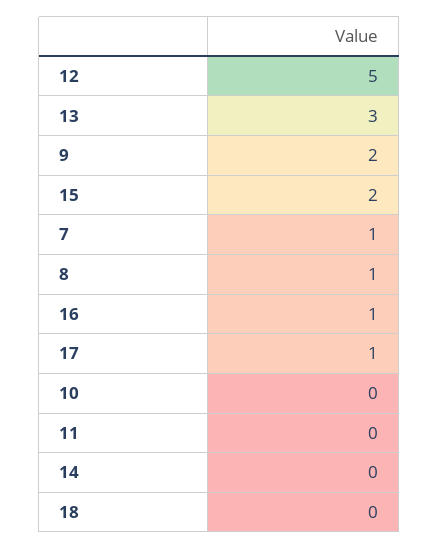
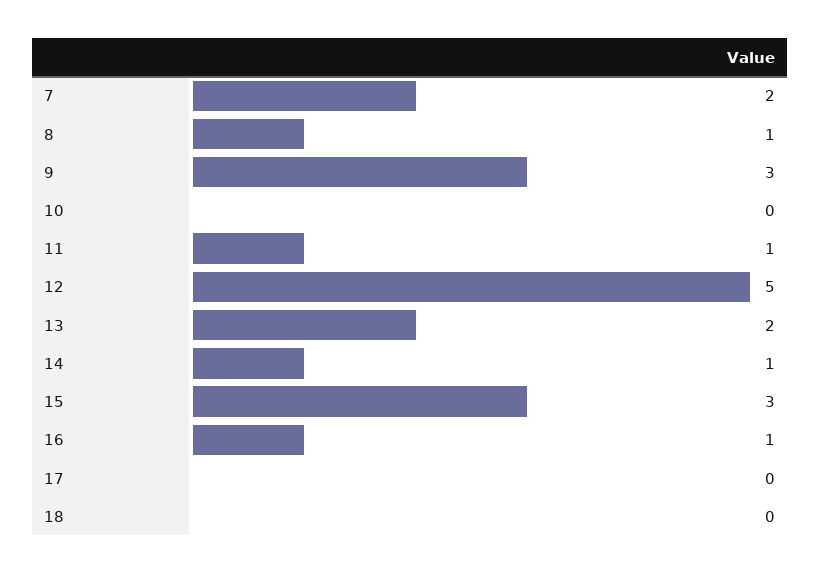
13: 3 -> 2
9: 2 -> 3
15: 2 -> 3
7: 1 -> 2
17: 1 -> 0
11: 0 -> 1
14: 0 -> 1

